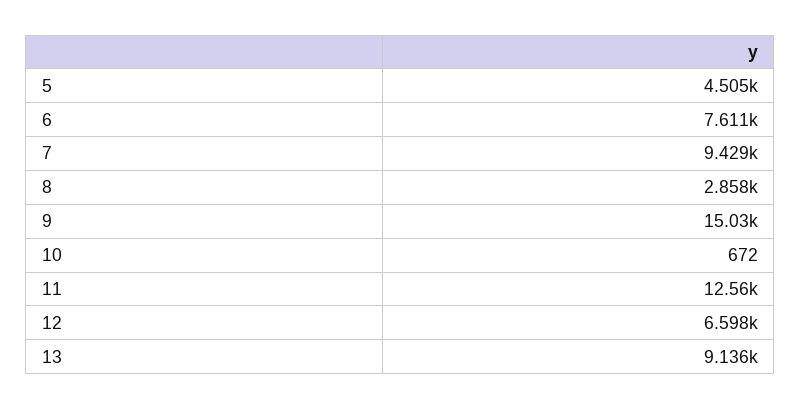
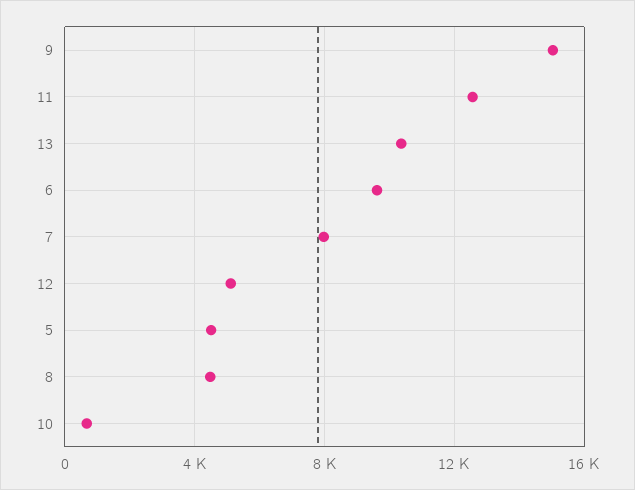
6: 7611 -> 9500
7: 9429 -> 8000
8: 2858 -> 4500
12: 6598 -> 5000
13: 9136 -> 10500

